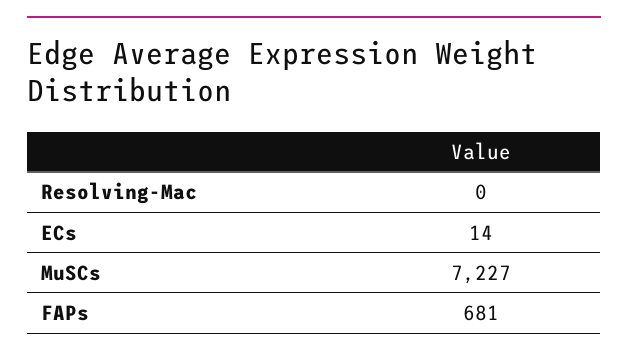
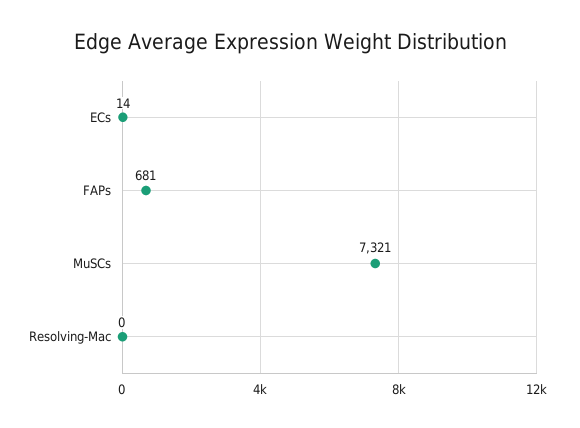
MuSCs: 7227 -> 7321

